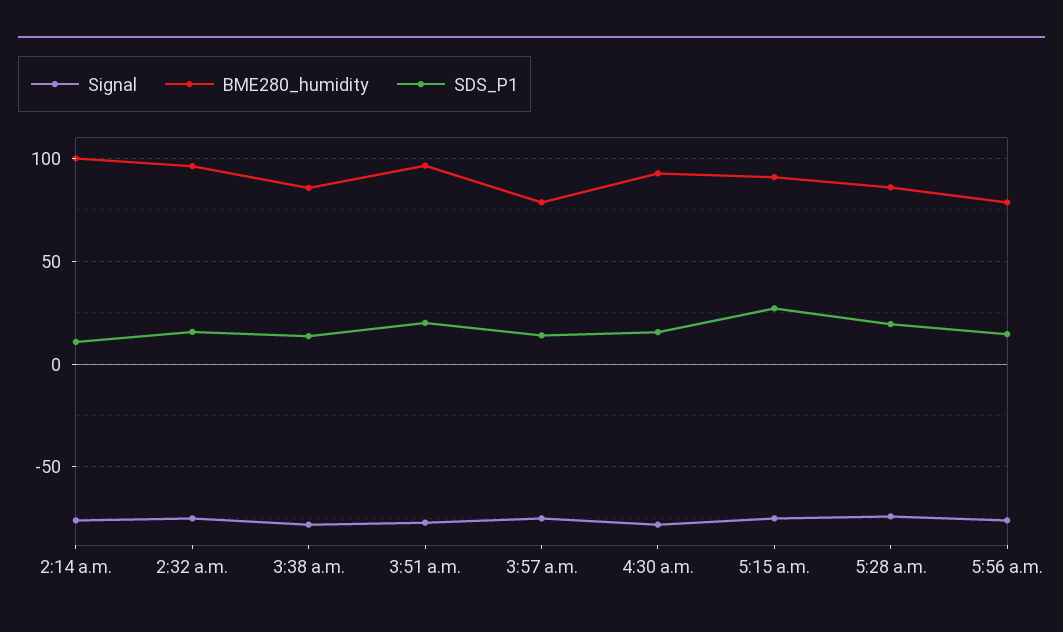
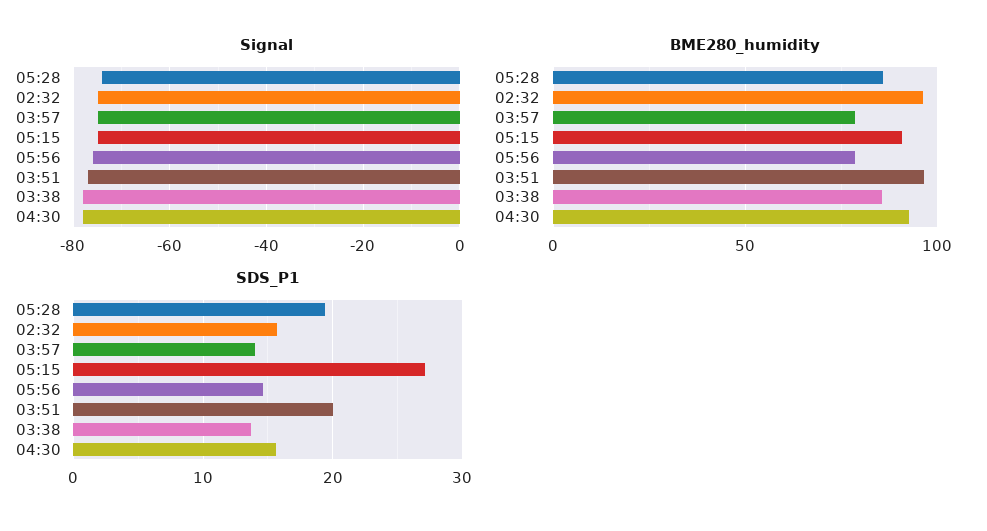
Signal, 2:14 a.m.: -75 -> none
BME280_humidity, 2:14 a.m.: 100 -> none
SDS_P1, 2:14 a.m.: 10 -> none

